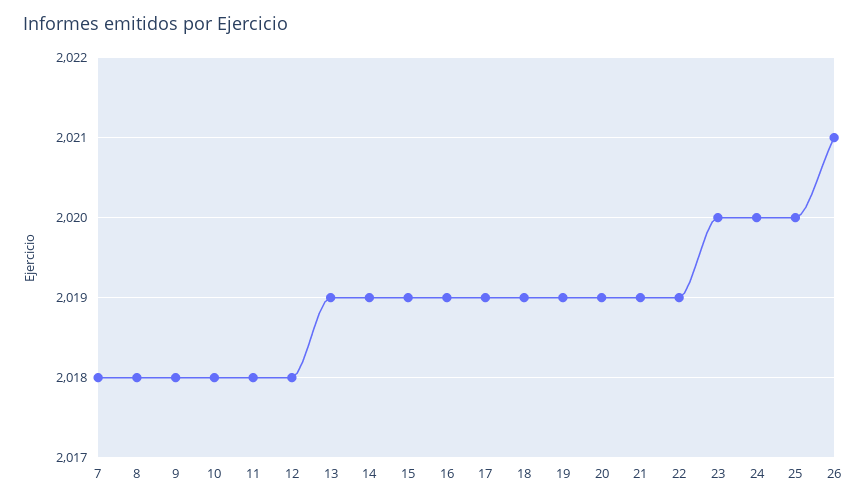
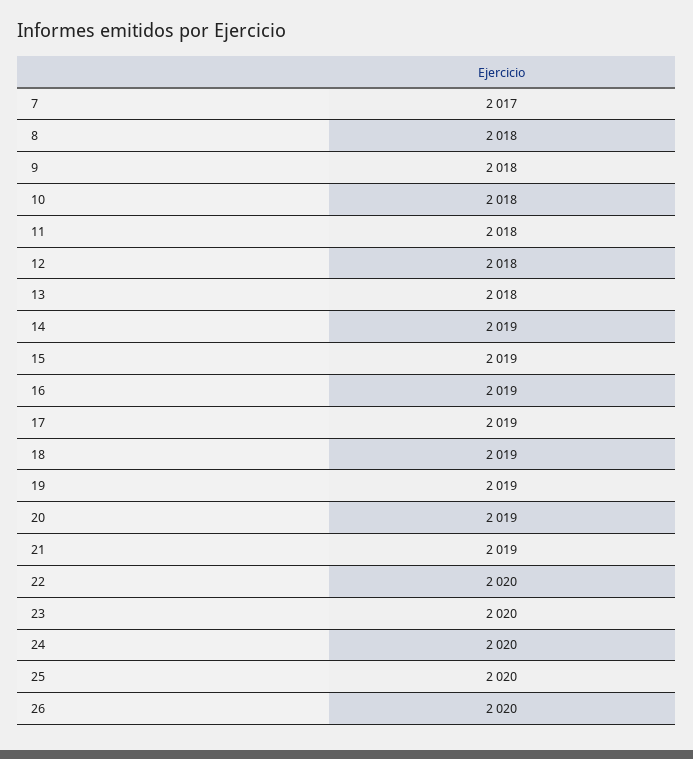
7: 2018 -> 2017
13: 2019 -> 2018
22: 2019 -> 2020
26: 2021 -> 2020

